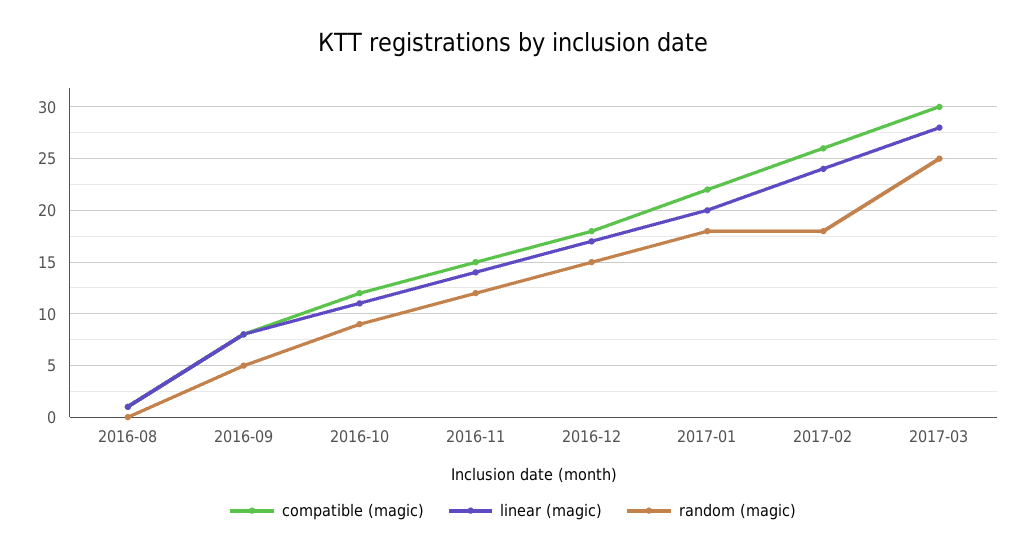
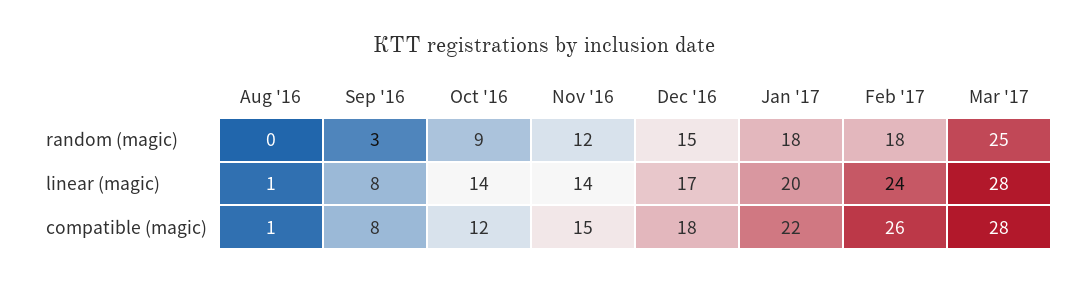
random (magic), 2016-09: 5 -> 3
linear (magic), 2016-10: 11 -> 14
compatible (magic), 2017-03: 30 -> 28

